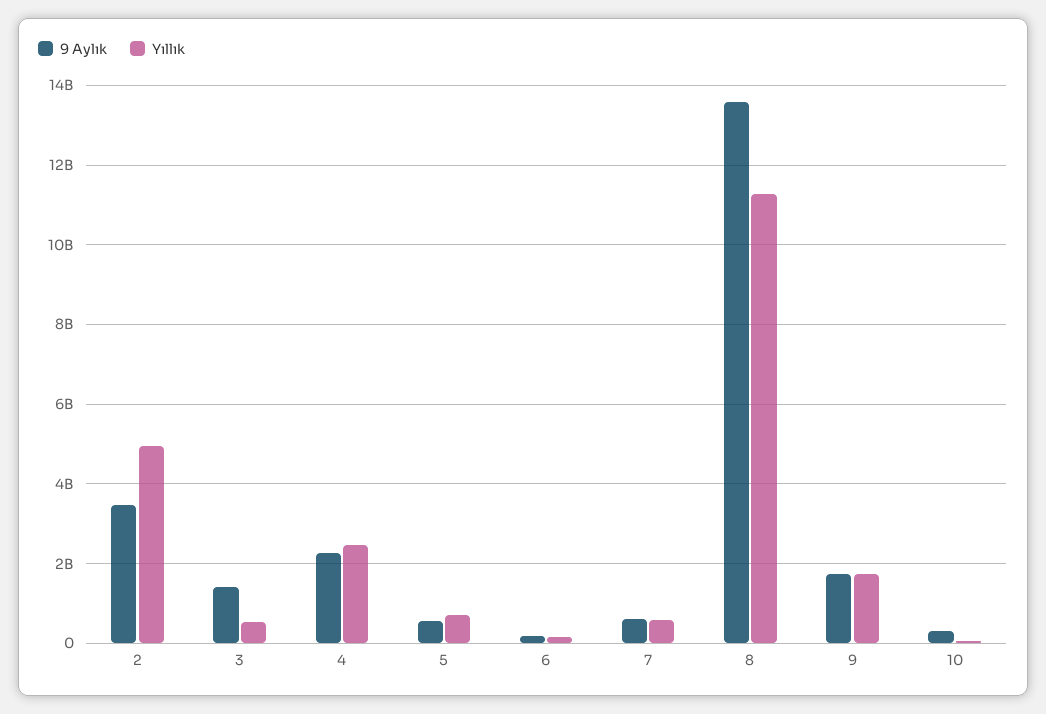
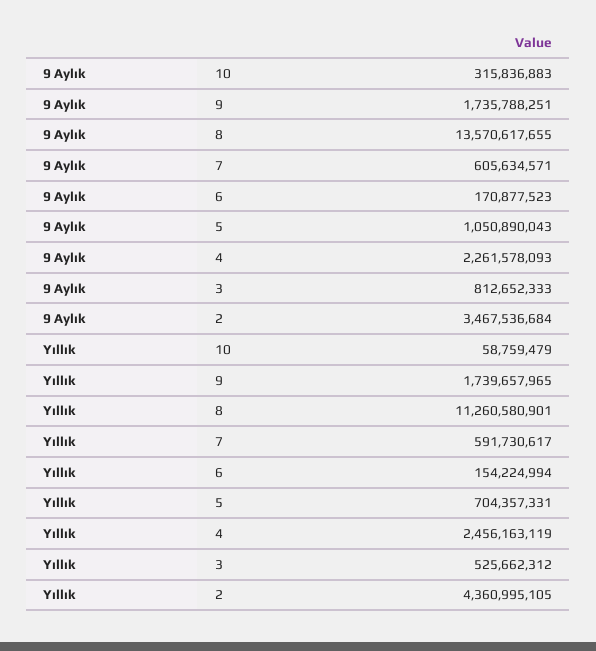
Yıllık, 2: 5000000000 -> 4360995105
9 Aylık, 3: 1400000000 -> 812652333
9 Aylık, 5: 600000000 -> 1050890043

